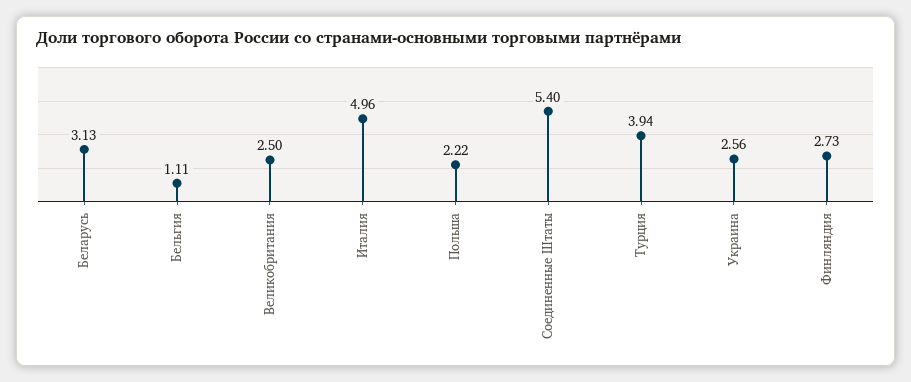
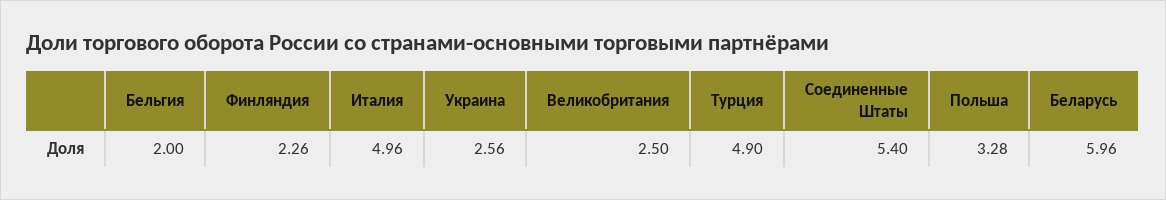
Беларусь: 3.13 -> 5.96
Бельгия: 1.11 -> 2
Польша: 2.22 -> 3.28
Турция: 3.94 -> 4.9
Финляндия: 2.73 -> 2.26

